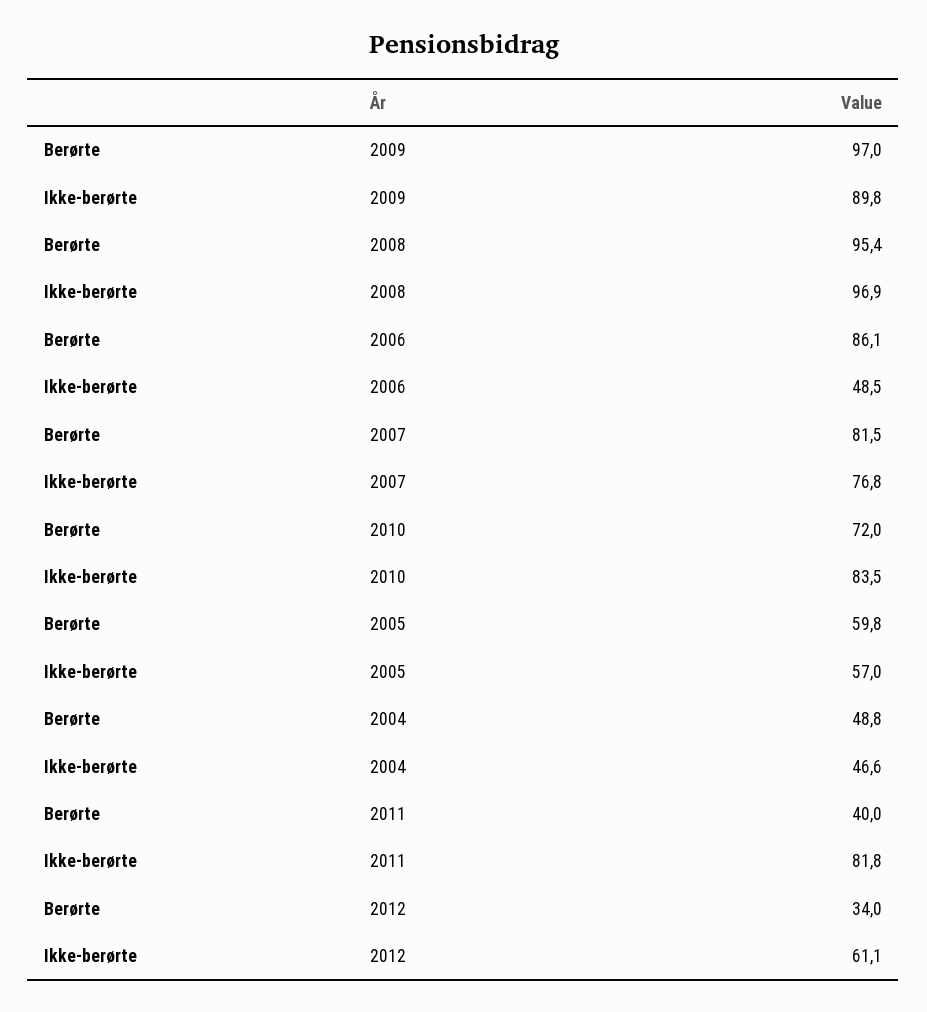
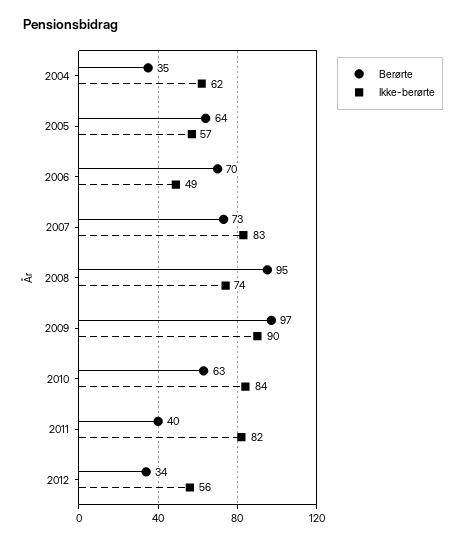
Ikke-berørte, 2008: 96.9 -> 74
Berørte, 2006: 86.1 -> 70
Berørte, 2007: 81.5 -> 73
Ikke-berørte, 2007: 76.8 -> 83
Berørte, 2010: 72 -> 63
Berørte, 2005: 59.8 -> 64
Berørte, 2004: 48.8 -> 35
Ikke-berørte, 2004: 46.6 -> 62
Ikke-berørte, 2012: 61.1 -> 56

